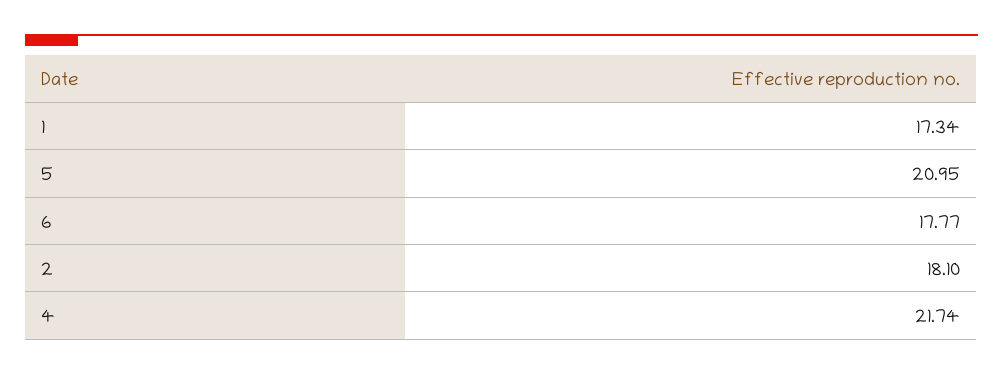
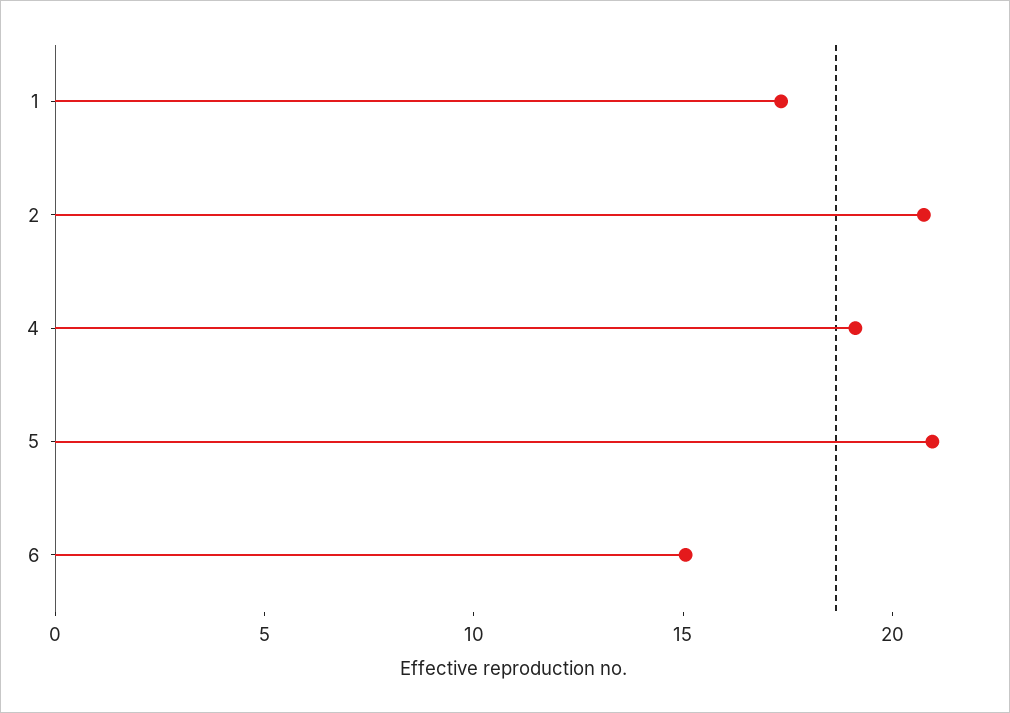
6: 17.77 -> 15
2: 18.1 -> 21
4: 21.74 -> 19

